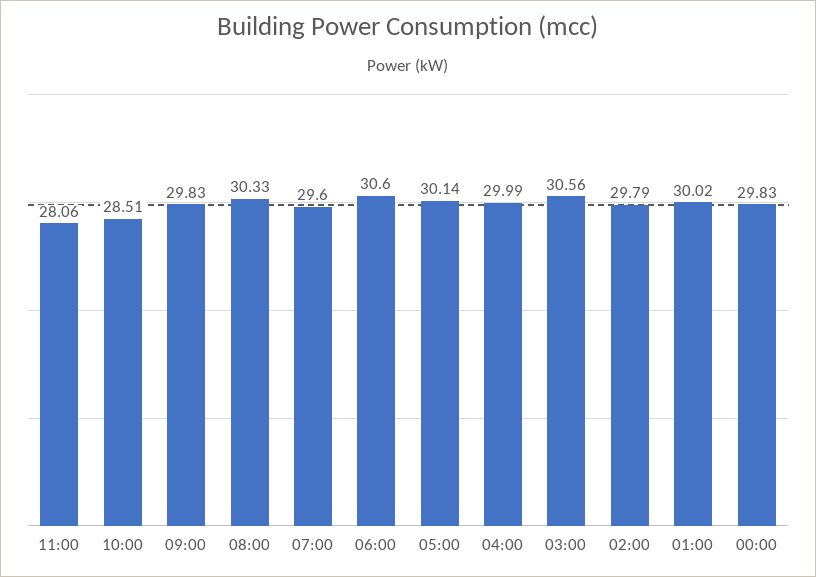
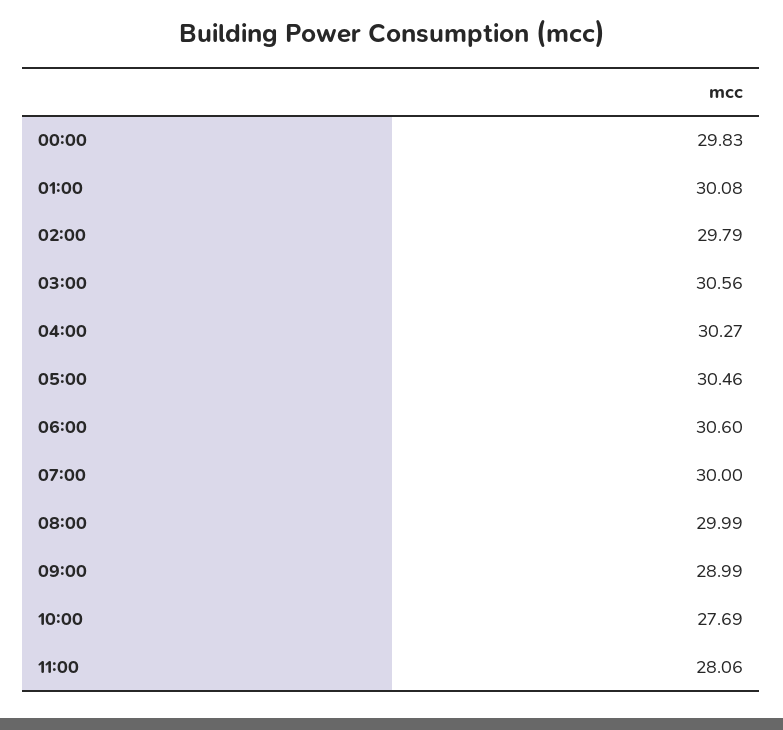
10:00: 28.51 -> 27.69
09:00: 29.83 -> 28.99
08:00: 30.33 -> 29.99
07:00: 29.6 -> 30
05:00: 30.14 -> 30.46
04:00: 29.99 -> 30.27
01:00: 30.02 -> 30.08

